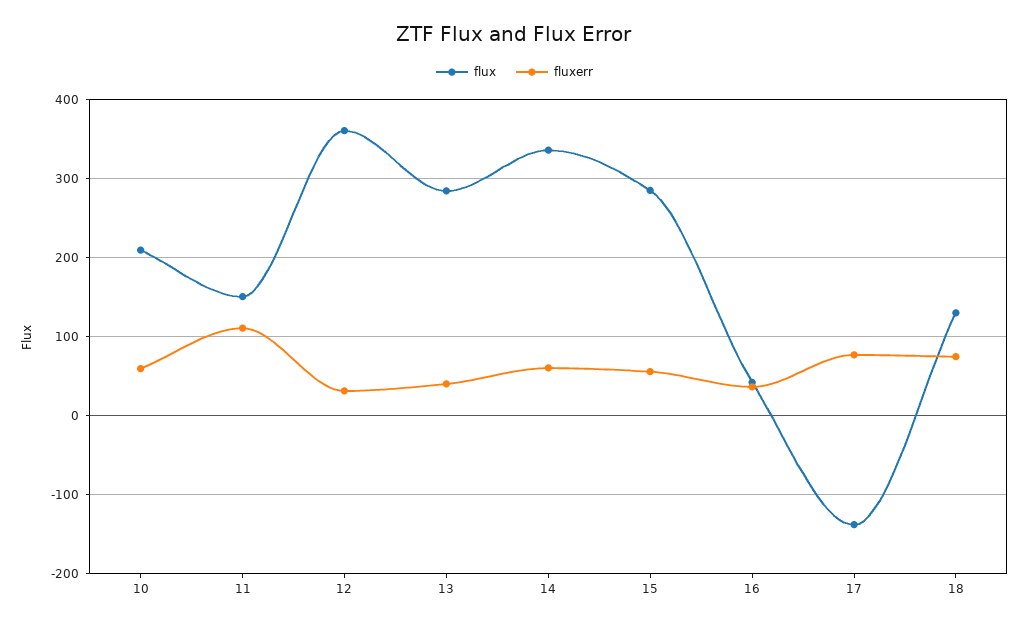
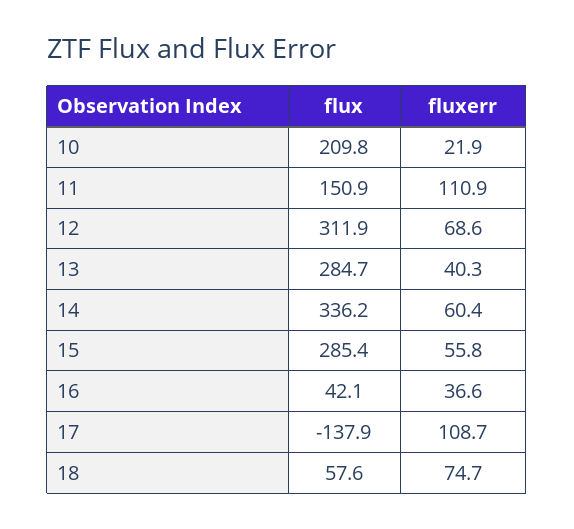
fluxerr, 10: 60 -> 21.9
flux, 12: 360 -> 311.9
fluxerr, 12: 30 -> 68.6
fluxerr, 17: 80 -> 108.7
flux, 18: 130 -> 57.6

